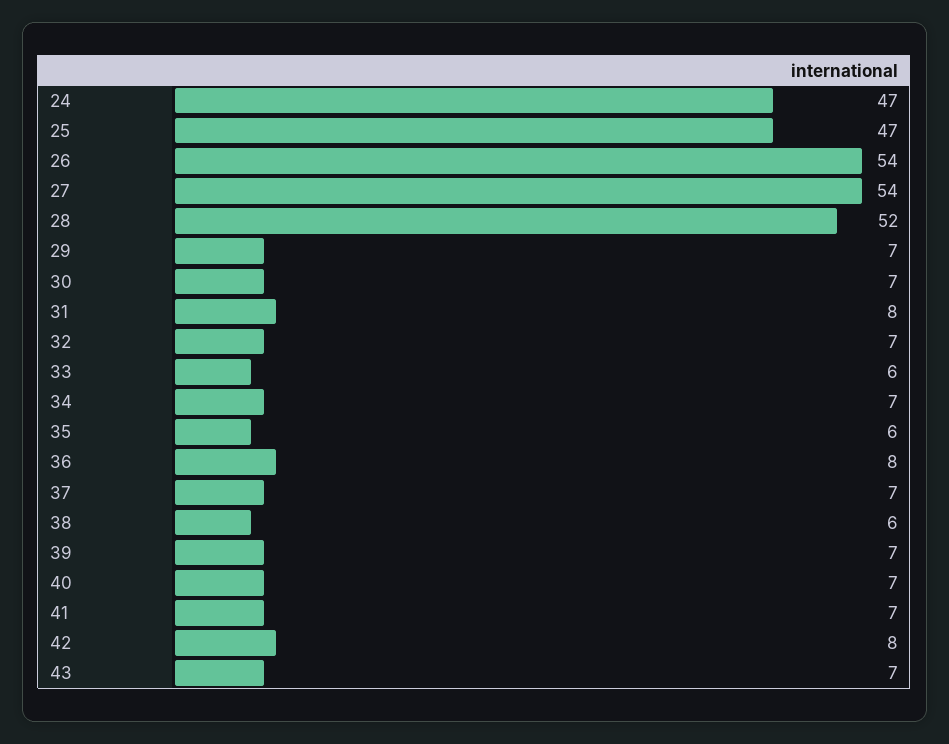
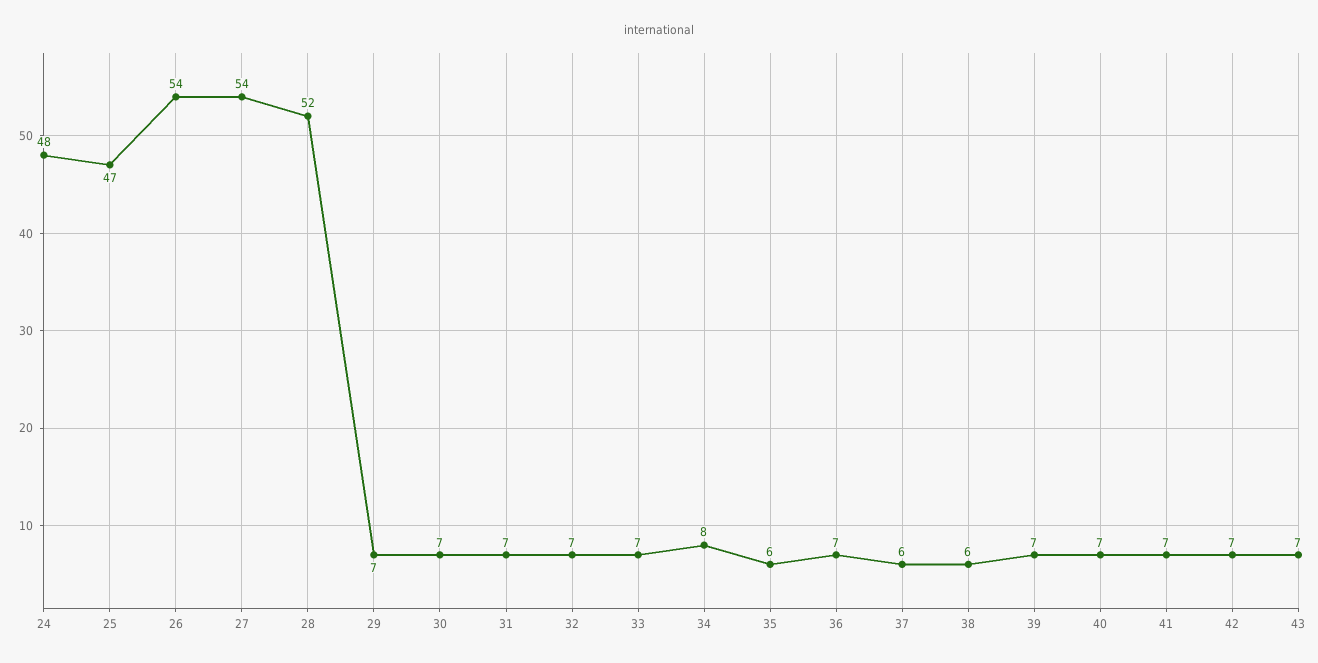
24: 47 -> 48
31: 8 -> 7
33: 6 -> 7
34: 7 -> 8
36: 8 -> 7
37: 7 -> 6
42: 8 -> 7

